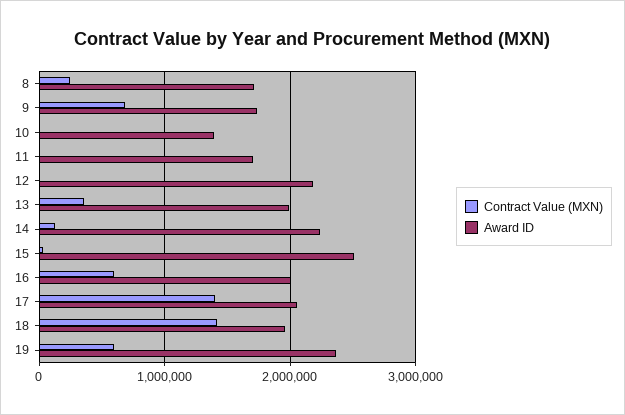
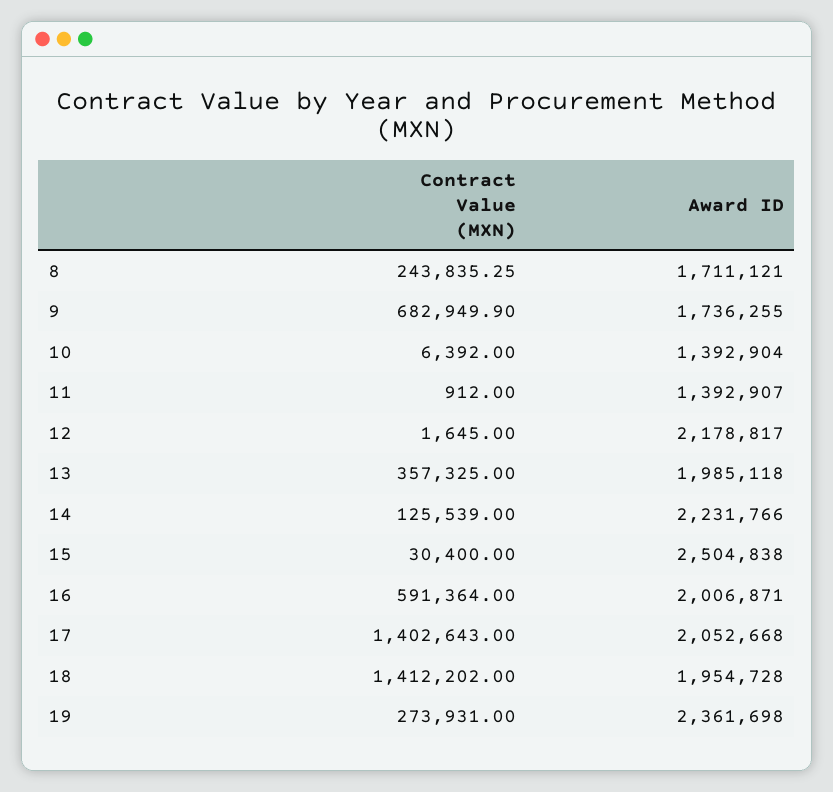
Award ID, 11: 1700000 -> 1392907
Contract Value (MXN), 19: 600000 -> 273931

